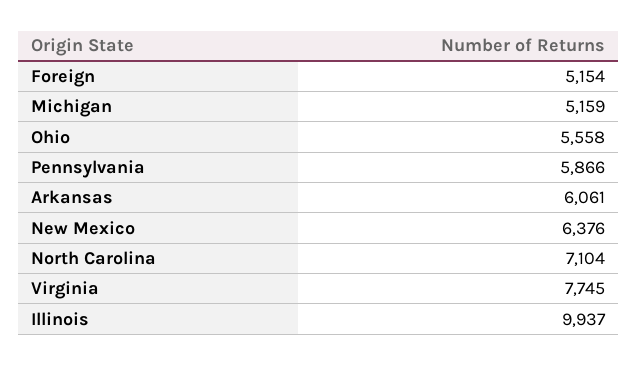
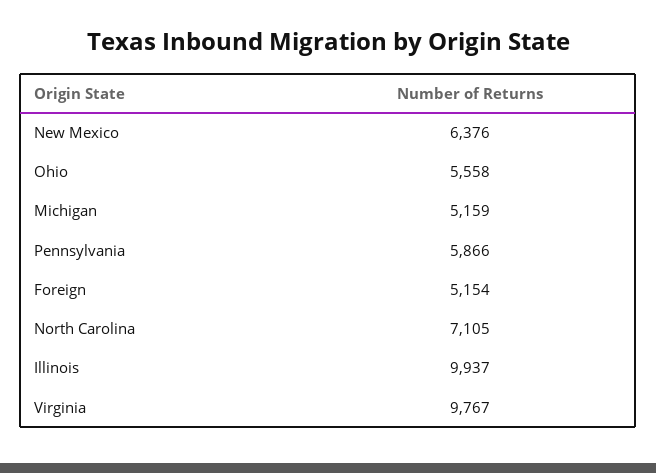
Arkansas: 6061 -> none
North Carolina: 7104 -> 7105
Virginia: 7745 -> 9767

